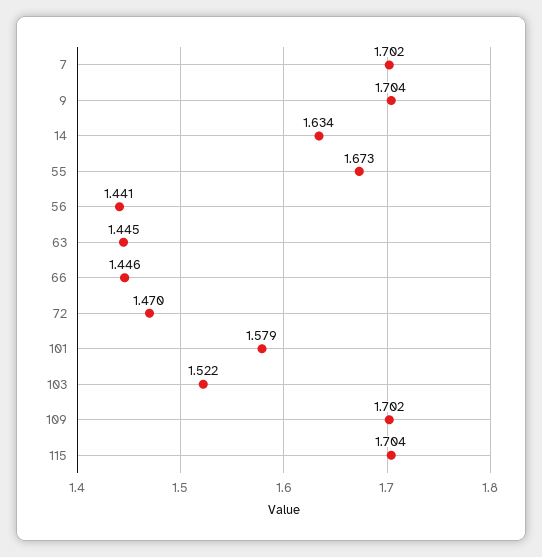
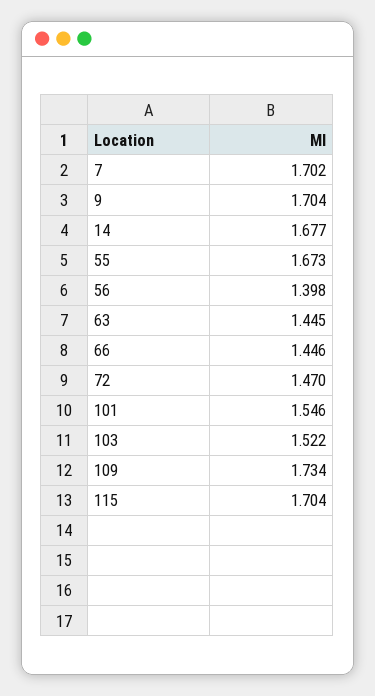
14: 1.634 -> 1.677
56: 1.441 -> 1.398
101: 1.579 -> 1.546
109: 1.702 -> 1.734

